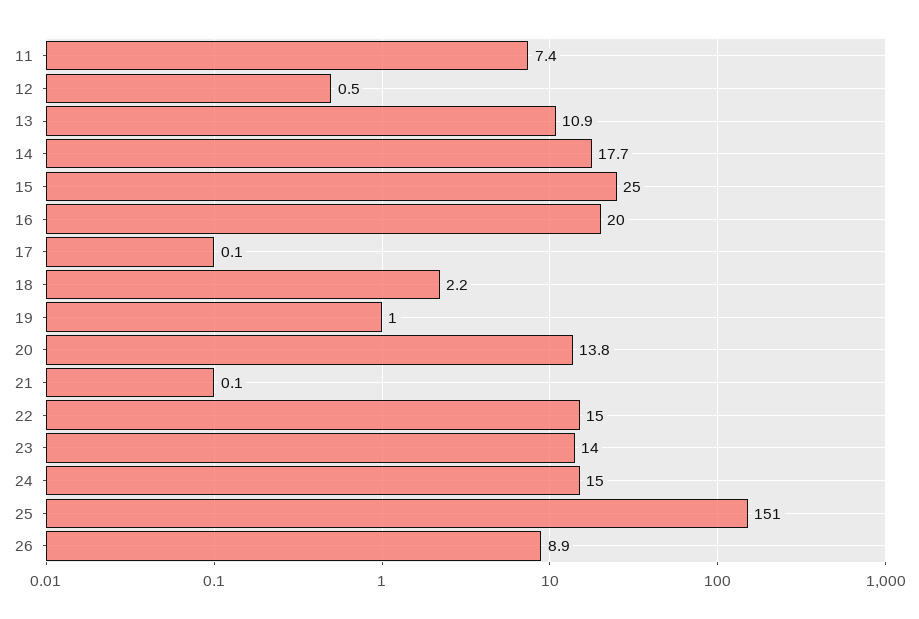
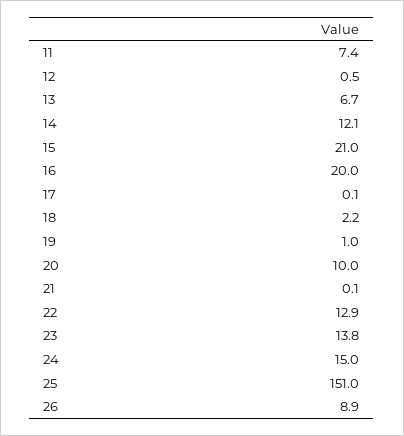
13: 10.9 -> 6.7
14: 17.7 -> 12.1
15: 25 -> 21
20: 13.8 -> 10
22: 15 -> 12.9
23: 14 -> 13.8

